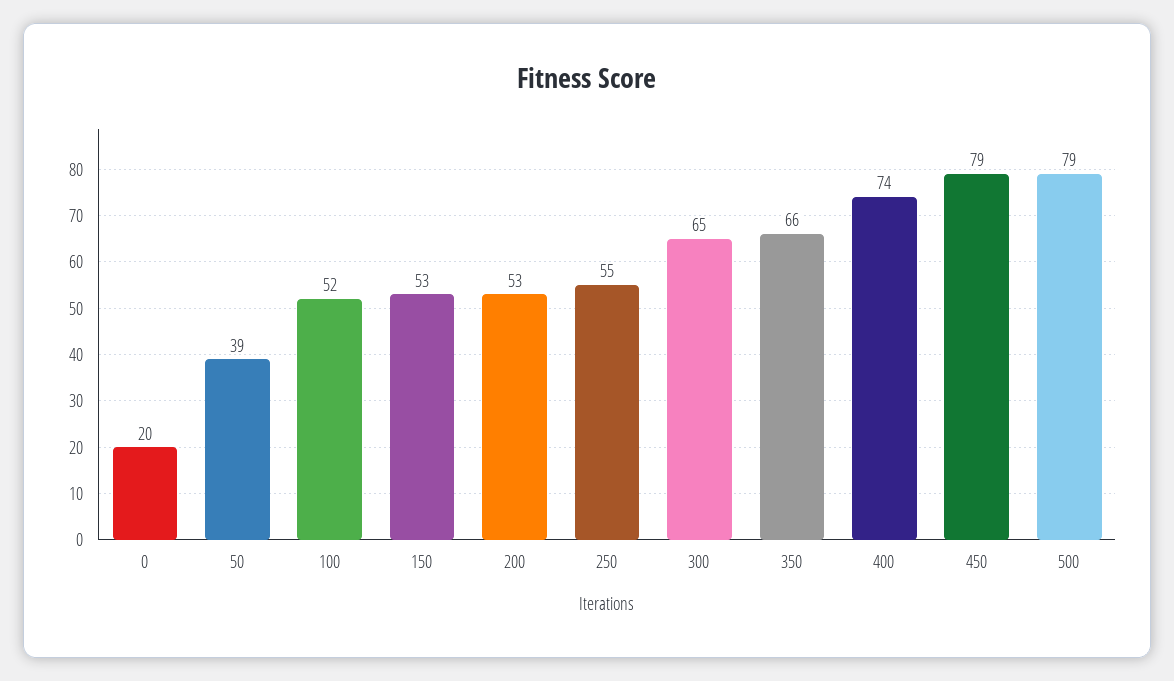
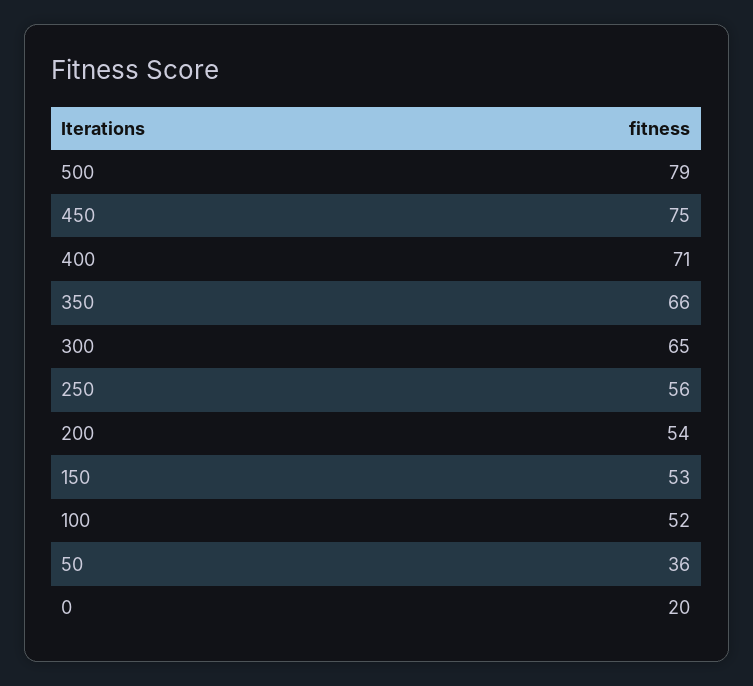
50: 39 -> 36
200: 53 -> 54
250: 55 -> 56
400: 74 -> 71
450: 79 -> 75

